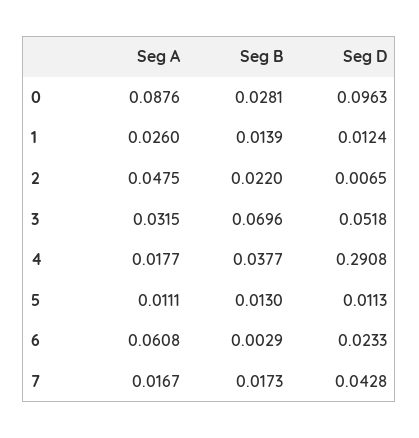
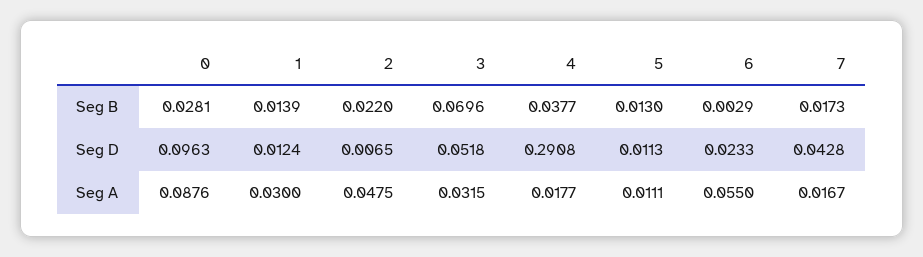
Seg A, 1: 0.026 -> 0.03
Seg A, 6: 0.0608 -> 0.055

